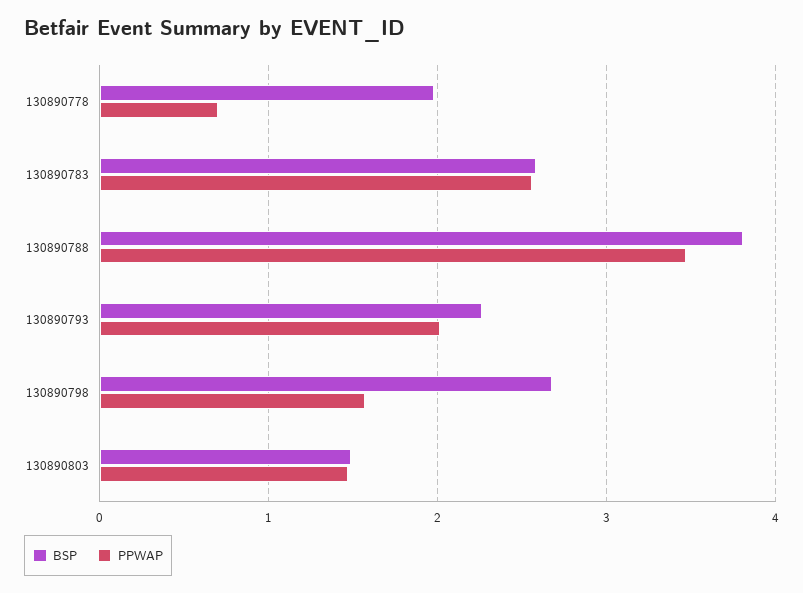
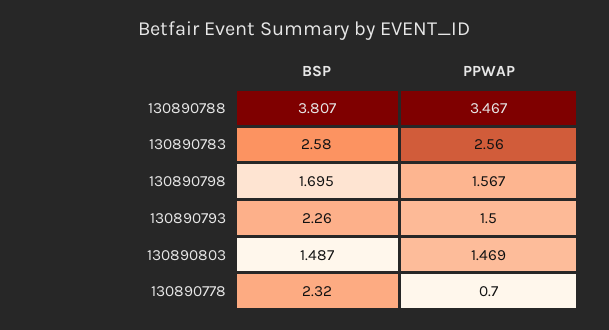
BSP, 130890778: 2 -> 2.32
PPWAP, 130890793: 2 -> 1.5
BSP, 130890798: 2.7 -> 1.695

